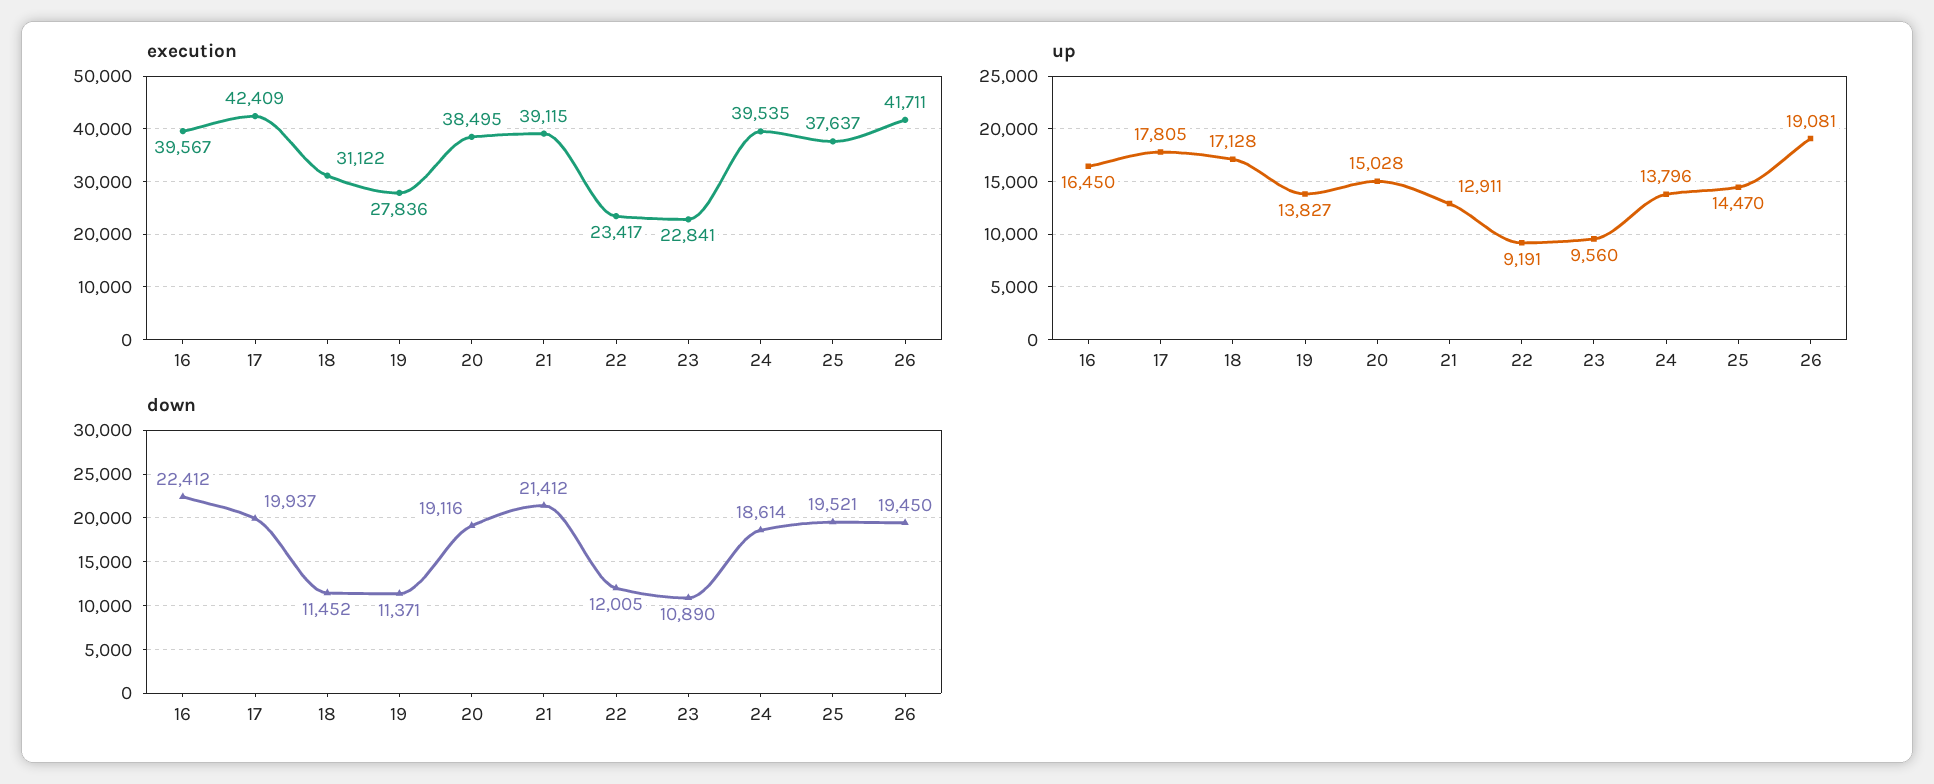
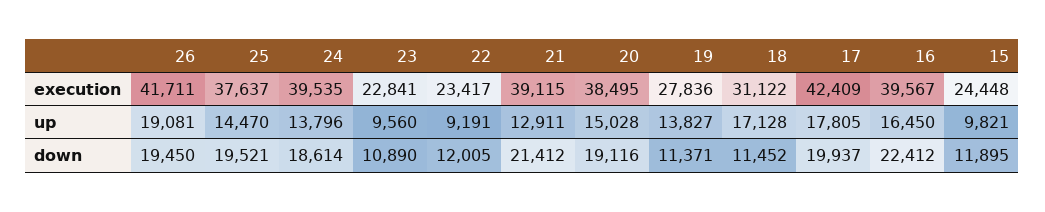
execution, 15: none -> 24448
up, 15: none -> 9821
down, 15: none -> 11895

